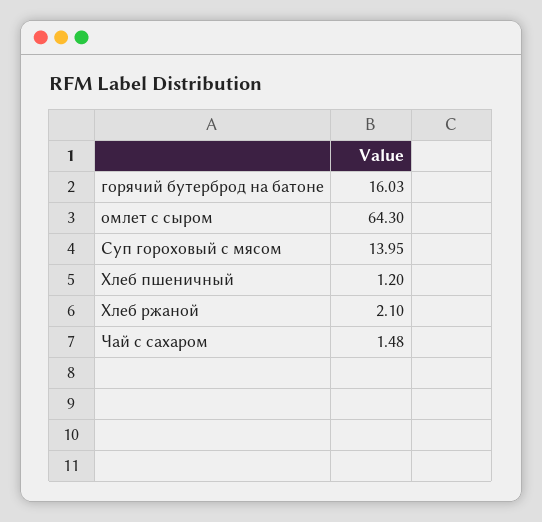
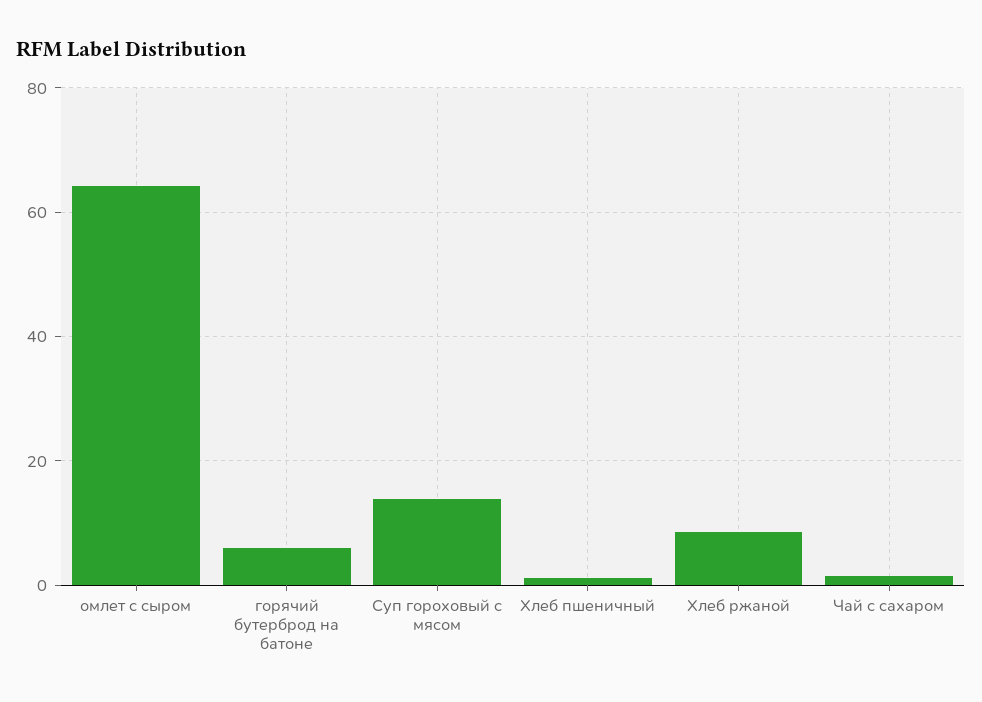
горячий бутерброд на батоне: 16.03 -> 6
Хлеб ржаной: 2.1 -> 8

